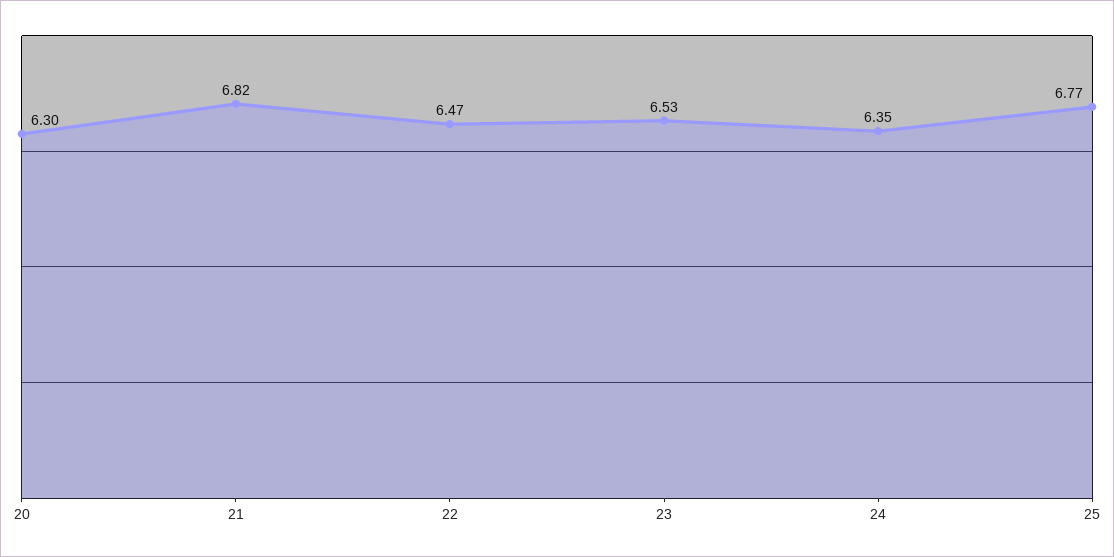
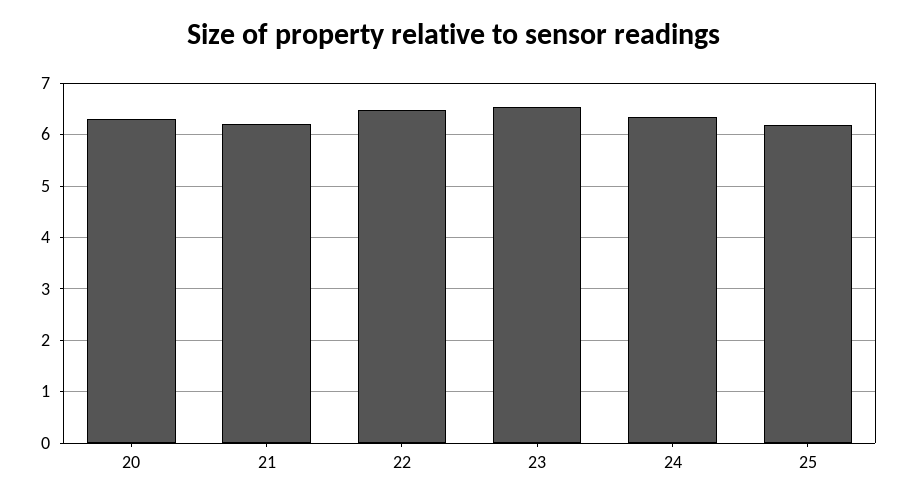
21: 6.82 -> 6.2
25: 6.77 -> 6.2

